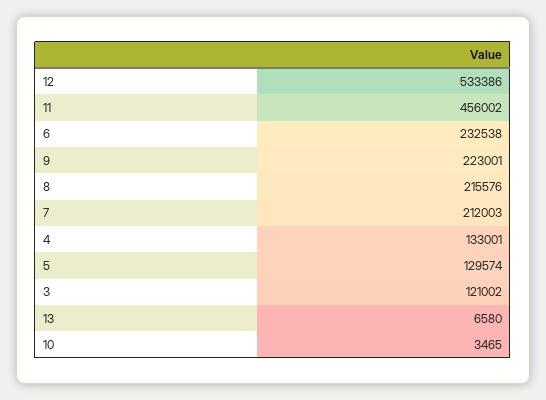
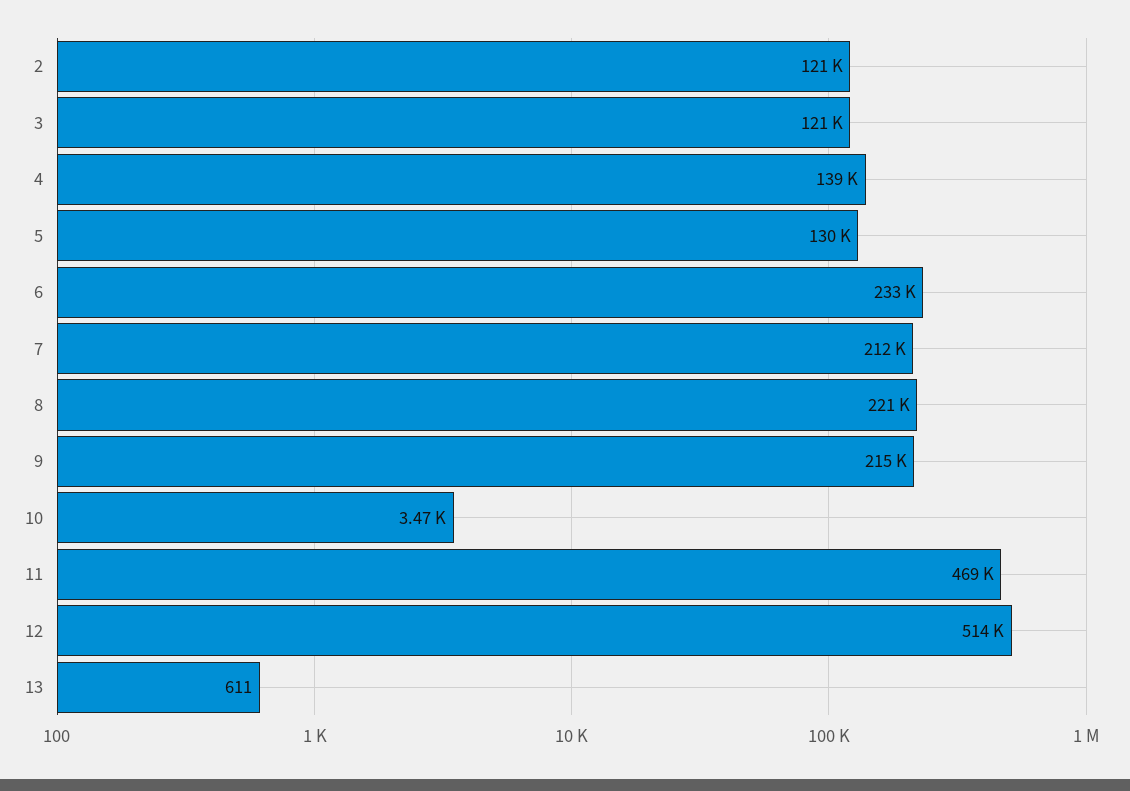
12: 533386 -> 514000
11: 456002 -> 469000
9: 223001 -> 215000
8: 215576 -> 221000
4: 133001 -> 139000
13: 6580 -> 611
2: none -> 121000

